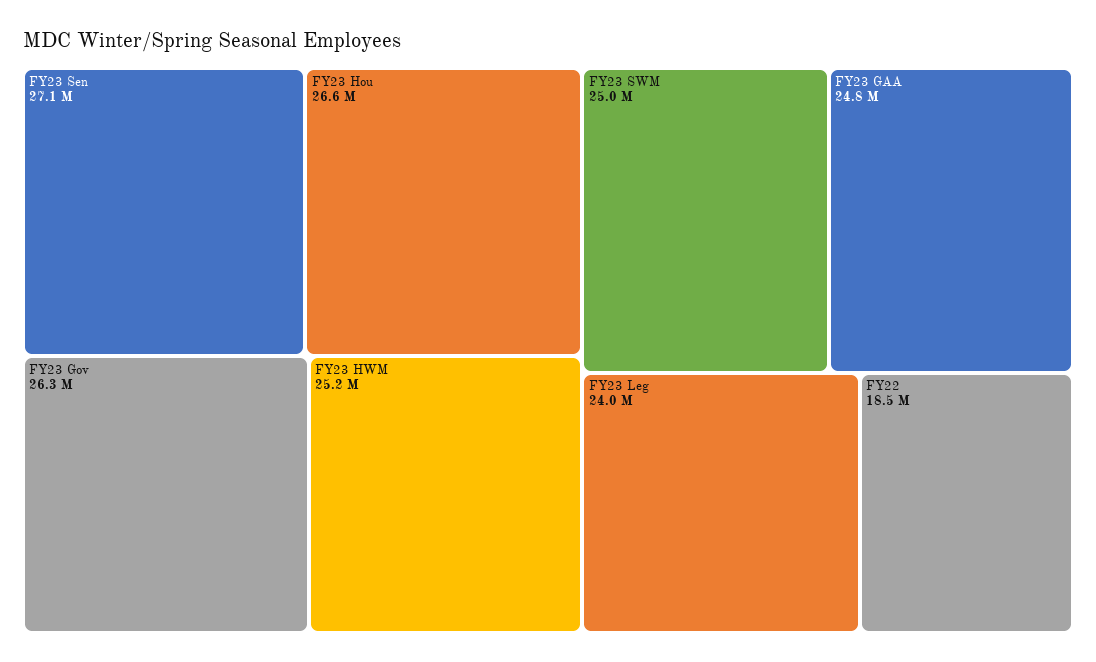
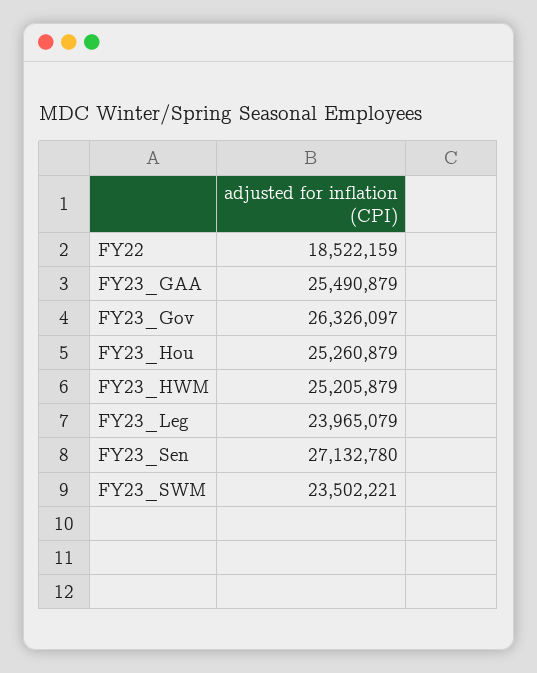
FY23 Hou: 26600000 -> 25260879
FY23 SWM: 25000000 -> 23502221
FY23 GAA: 24800000 -> 25490879

